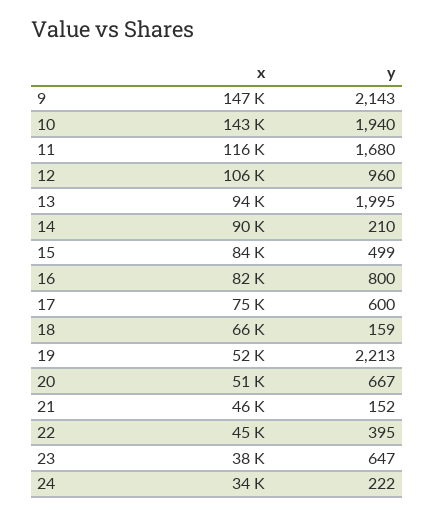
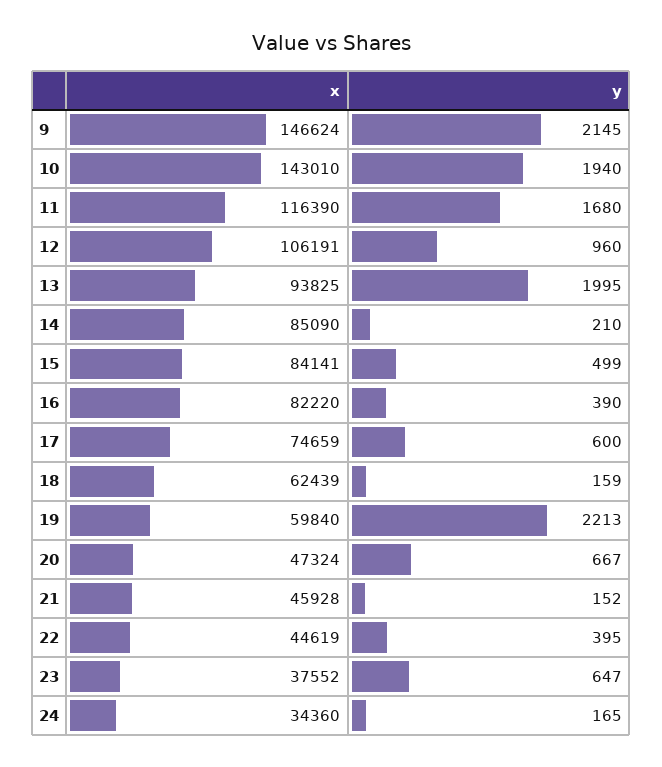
y, 9: 2143 -> 2145
x, 14: 90000 -> 85090
y, 16: 800 -> 390
x, 18: 66000 -> 62439
x, 19: 52000 -> 59840
x, 20: 51000 -> 47324
y, 24: 222 -> 165

